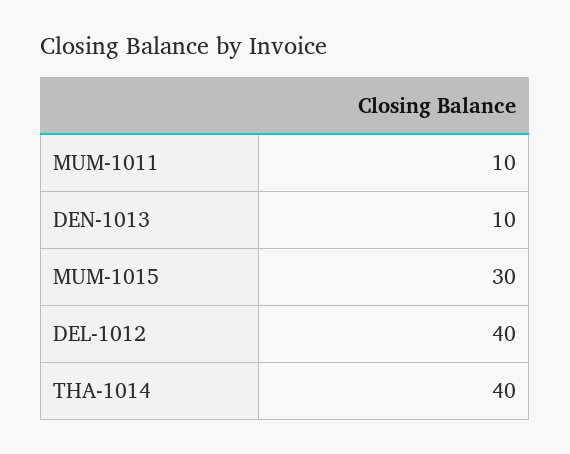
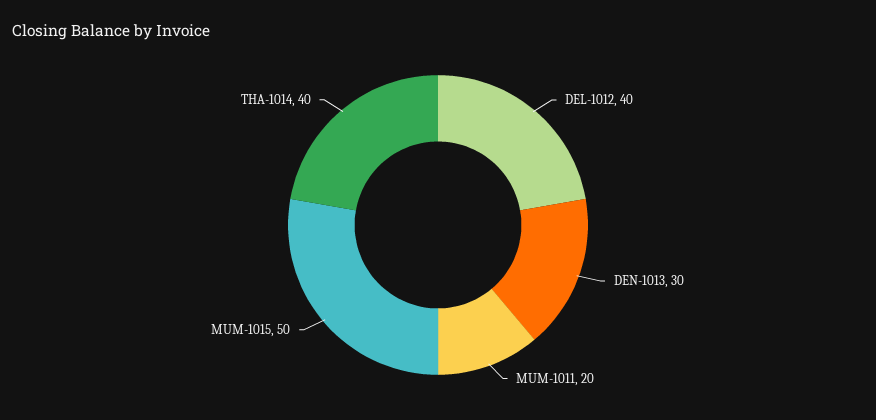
MUM-1011: 10 -> 20
DEN-1013: 10 -> 30
MUM-1015: 30 -> 50

